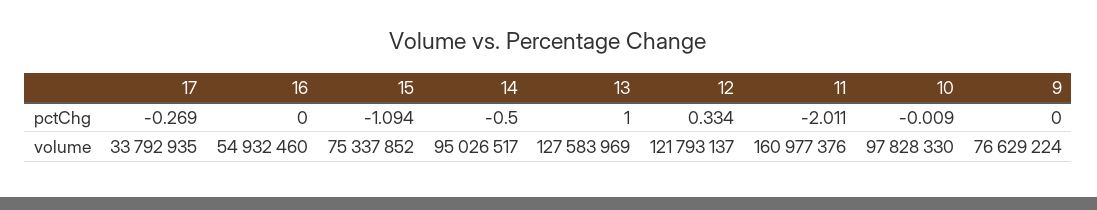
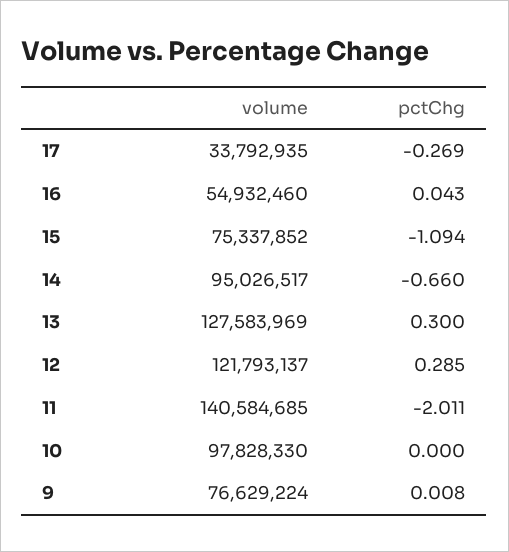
16, pctChg: 0 -> 0.043
14, pctChg: -0.5 -> -0.66
13, pctChg: 1 -> 0.3
12, pctChg: 0.334 -> 0.285
10, pctChg: -0.009 -> 0
9, pctChg: 0 -> 0.008
11, volume: 160977376 -> 140584685

